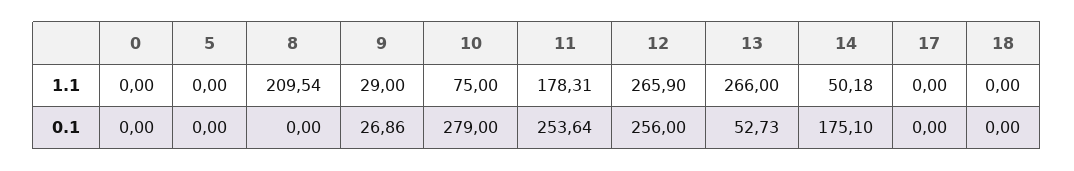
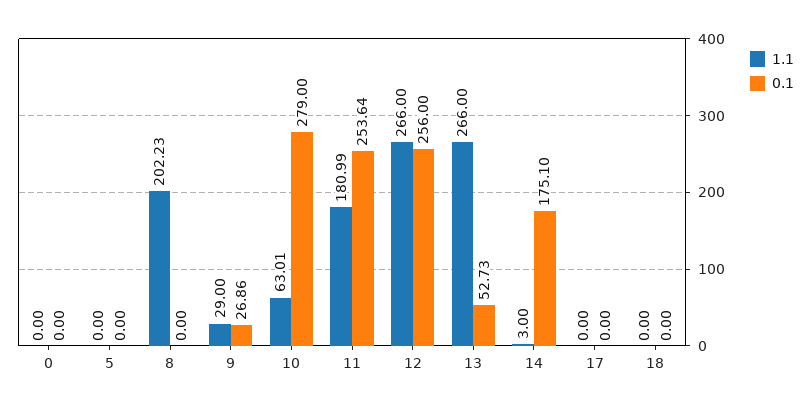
1.1, 8: 209.54 -> 202.23
1.1, 10: 75 -> 63.01
1.1, 11: 178.31 -> 180.99
1.1, 12: 265.9 -> 266
1.1, 14: 50.18 -> 3

